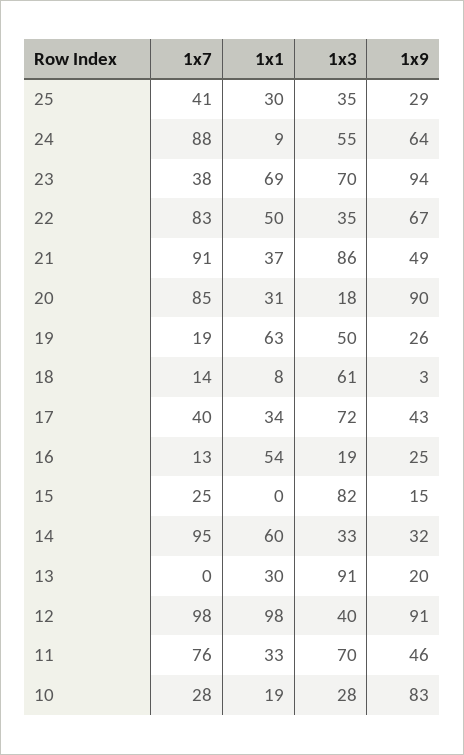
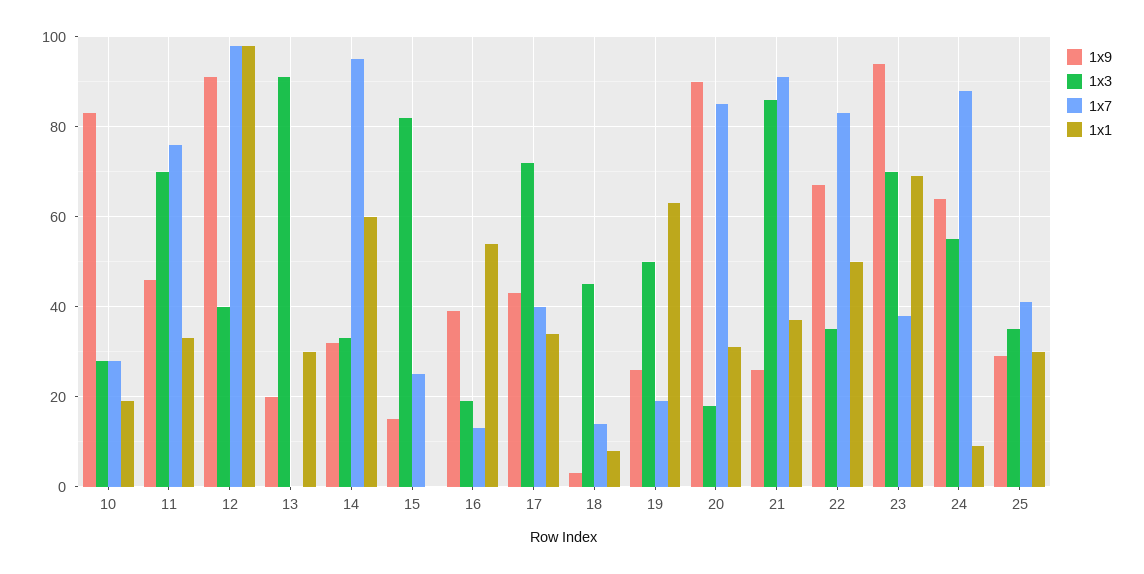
1x9, 21: 49 -> 25
1x3, 18: 61 -> 45
1x9, 16: 25 -> 40

